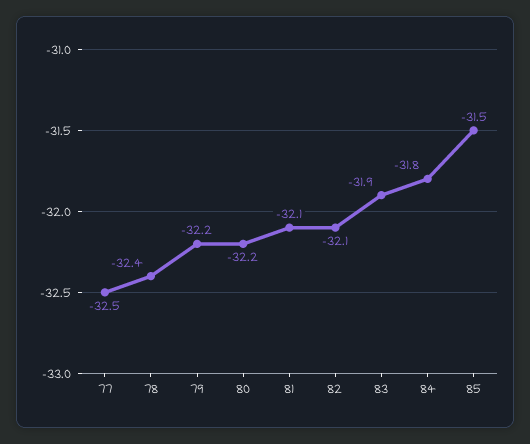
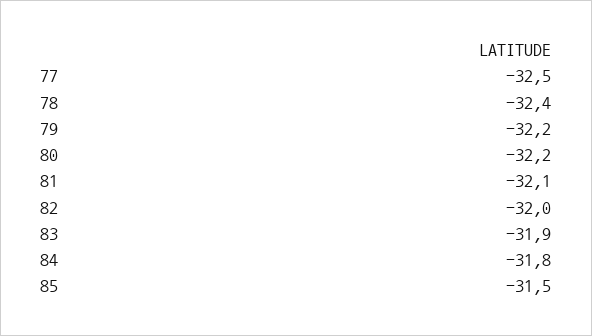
82: -32.1 -> -32

